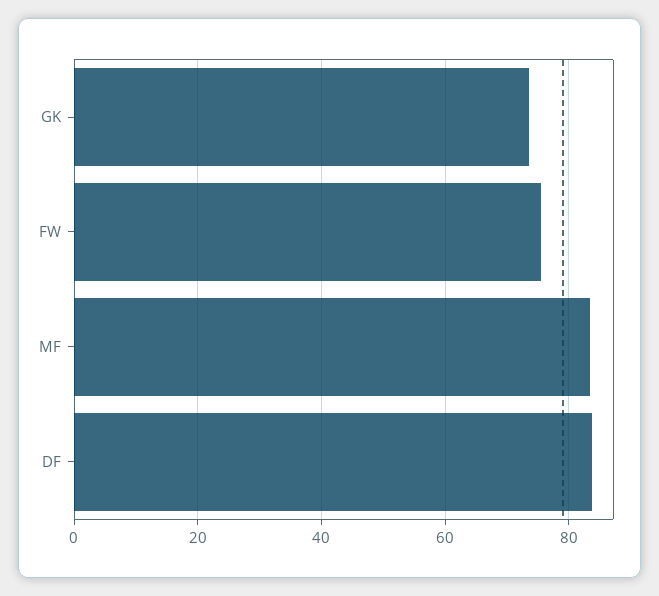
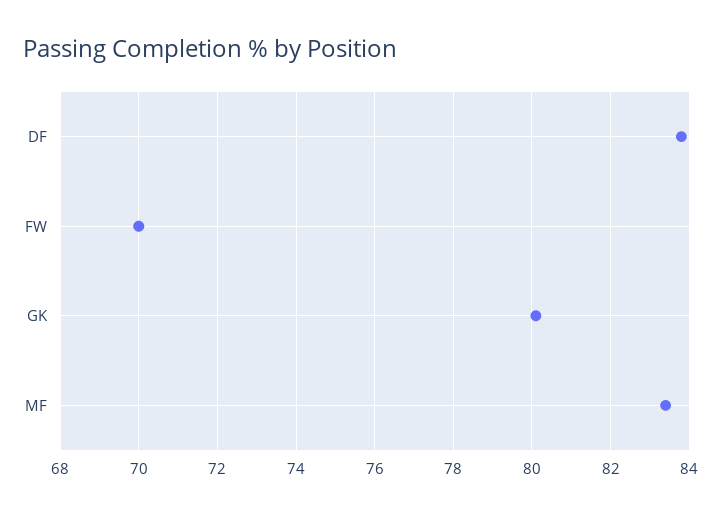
GK: 74 -> 80
FW: 76 -> 70

